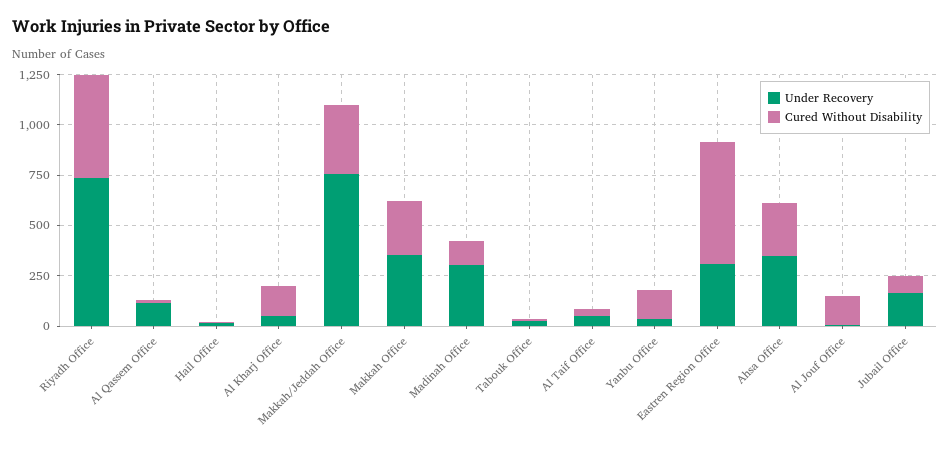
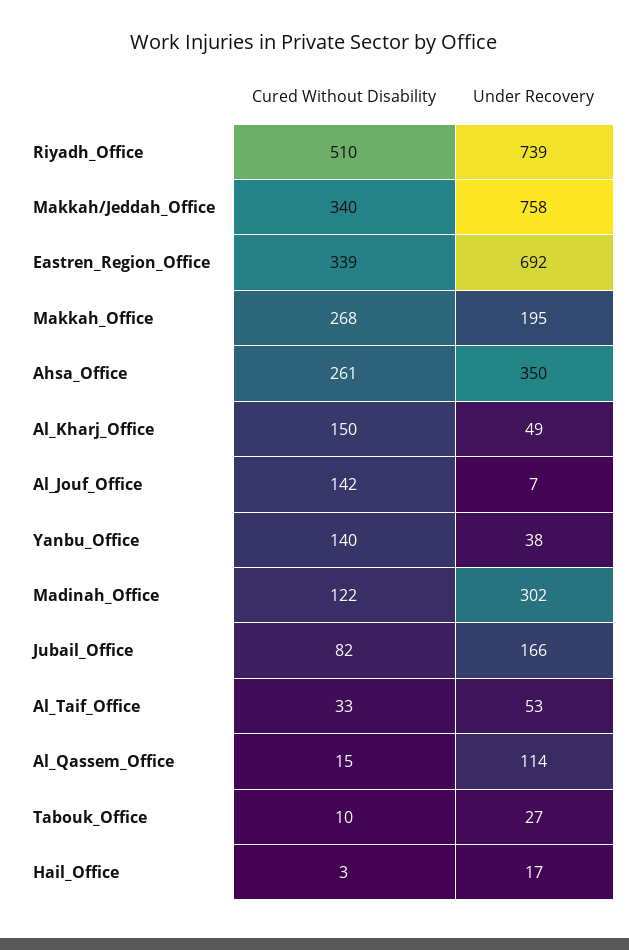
Under Recovery, Makkah Office: 350 -> 195
Under Recovery, Eastren Region Office: 300 -> 692
Cured Without Disability, Eastren Region Office: 600 -> 339

